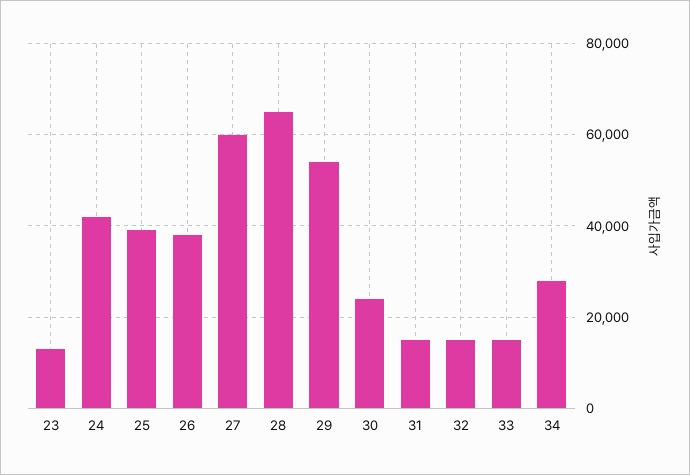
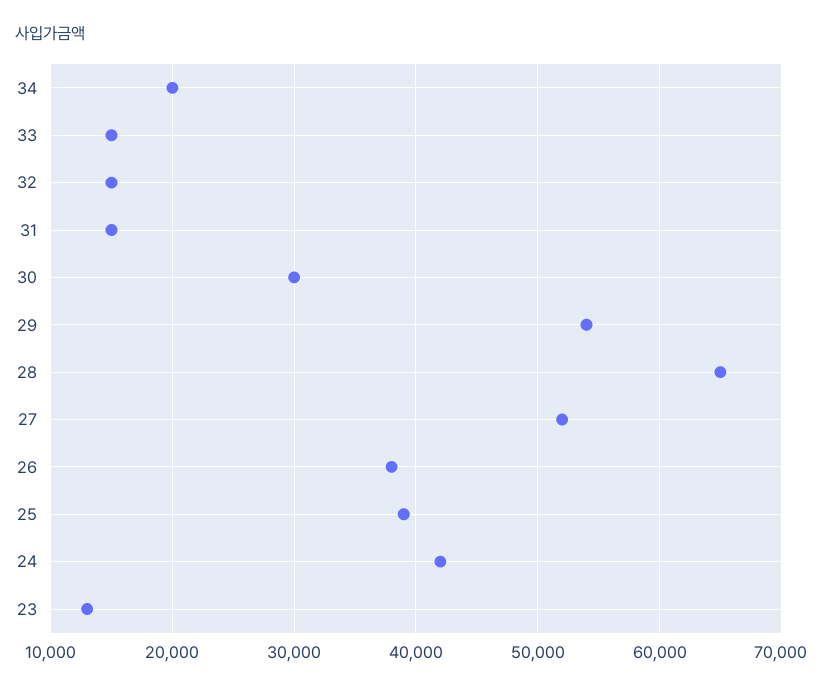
27: 60000 -> 52000
30: 24000 -> 30000
34: 28000 -> 20000

